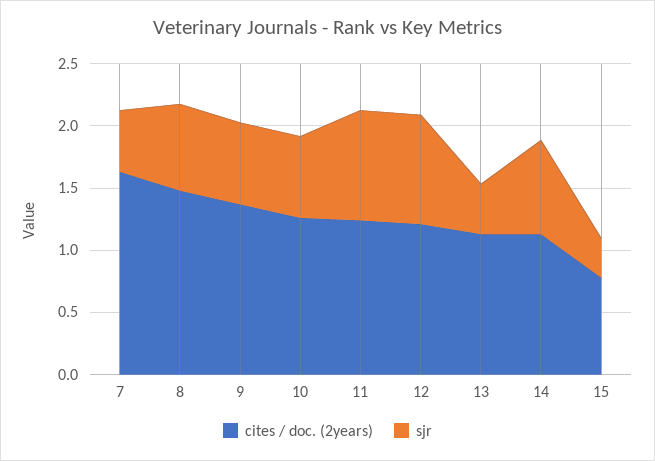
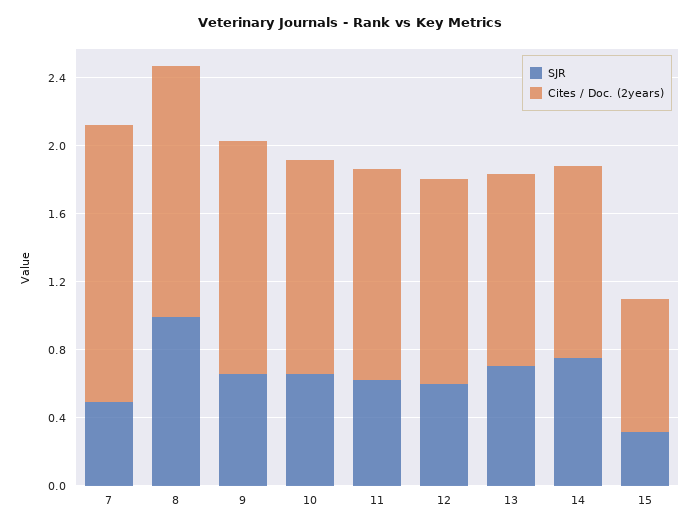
sjr, 8: 0.7 -> 1
sjr, 11: 0.9 -> 0.6
sjr, 12: 0.9 -> 0.6
sjr, 13: 0.4 -> 0.7

